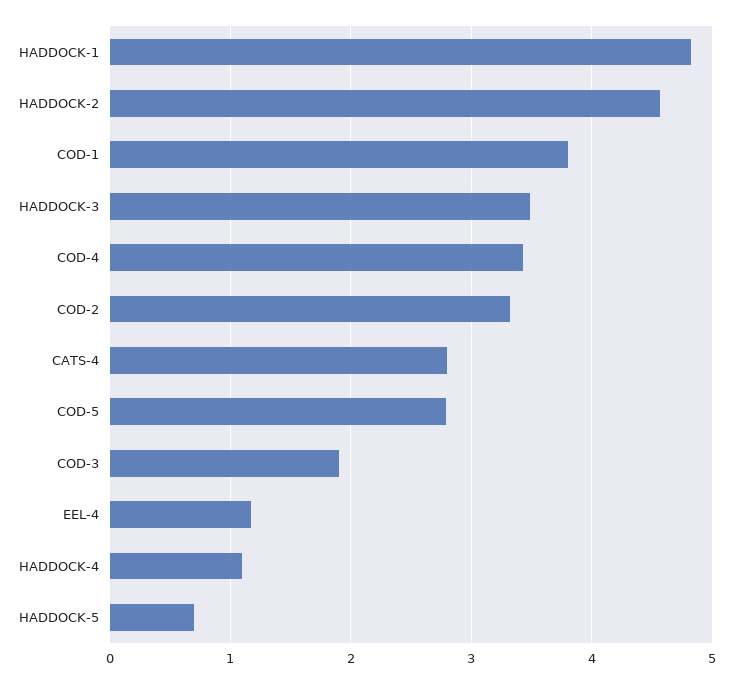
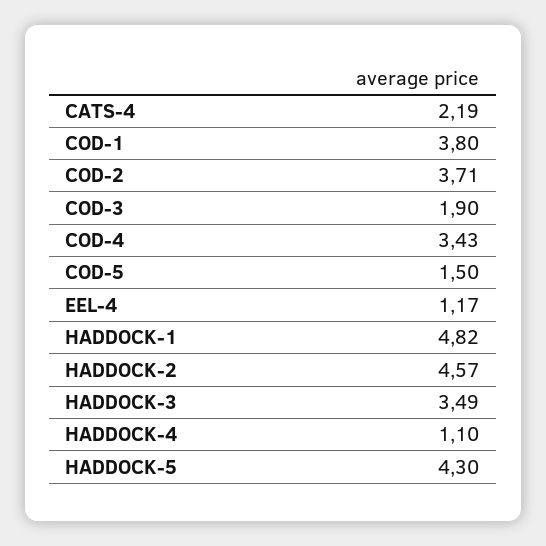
COD-2: 3.3 -> 3.71
CATS-4: 2.8 -> 2.19
COD-5: 2.8 -> 1.5
HADDOCK-5: 0.7 -> 4.3

